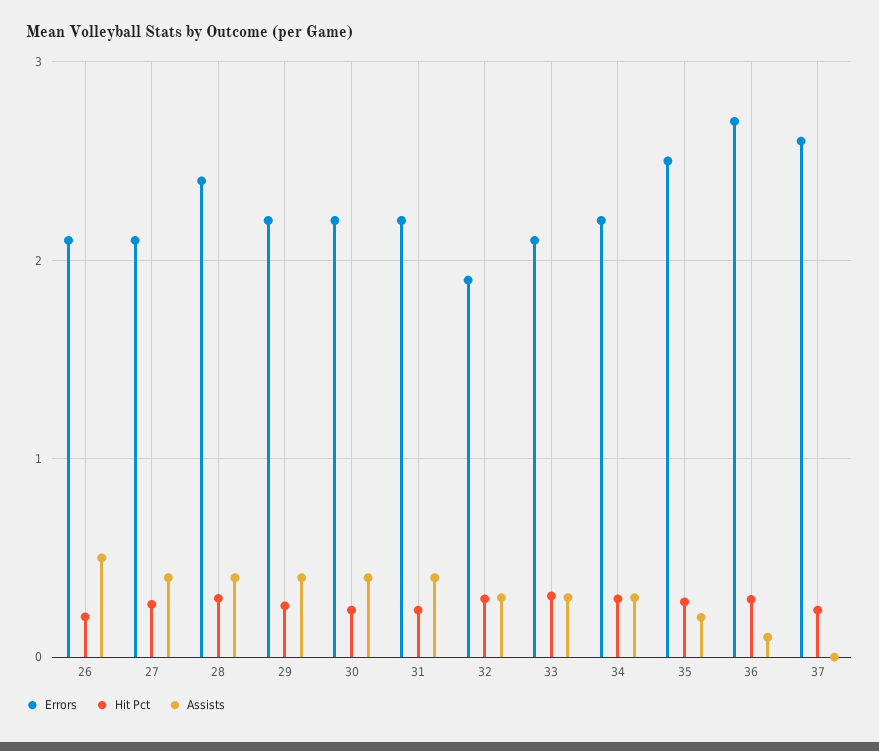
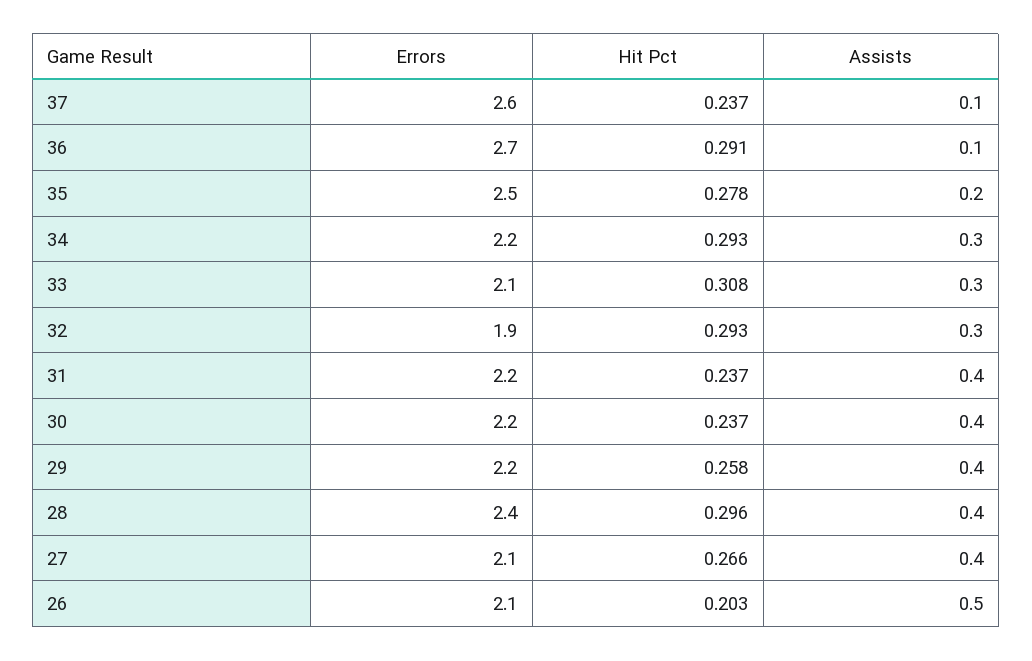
Assists, 37: 0 -> 0.1

